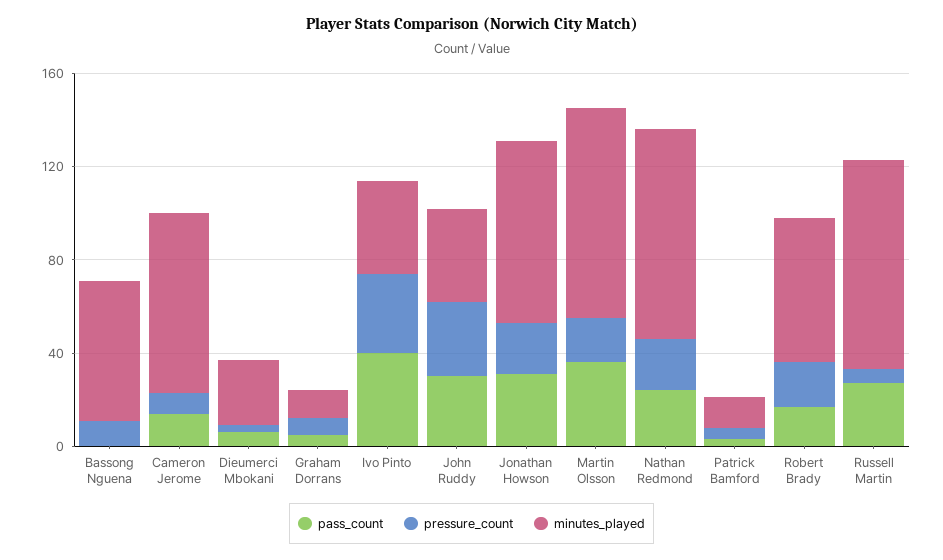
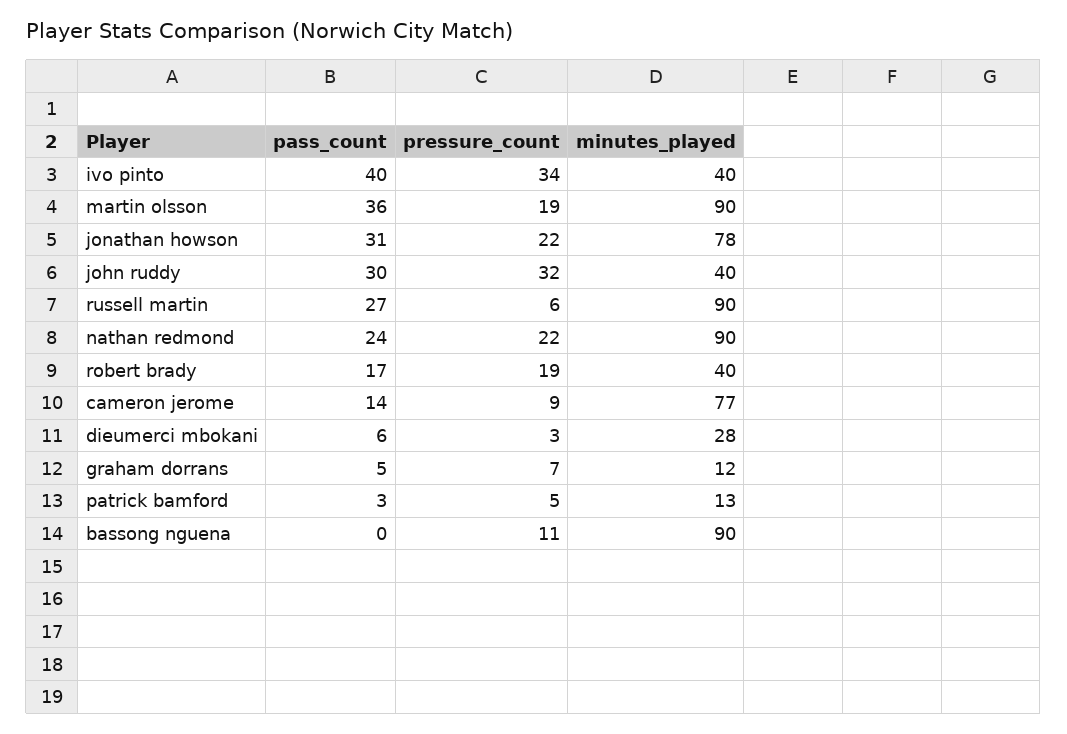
minutes_played, Bassong Nguena: 60 -> 90
minutes_played, Robert Brady: 60 -> 40

